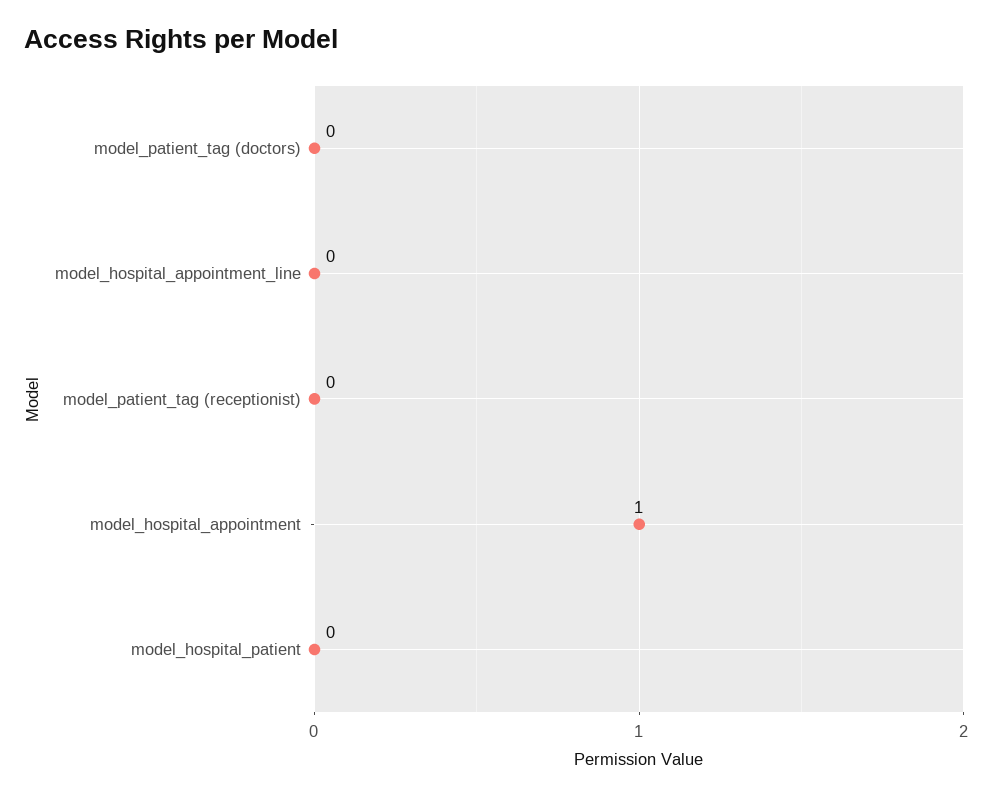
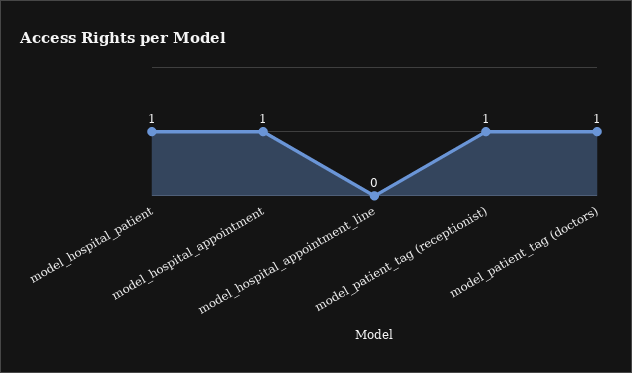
model_patient_tag (doctors): 0 -> 1
model_patient_tag (receptionist): 0 -> 1
model_hospital_patient: 0 -> 1

